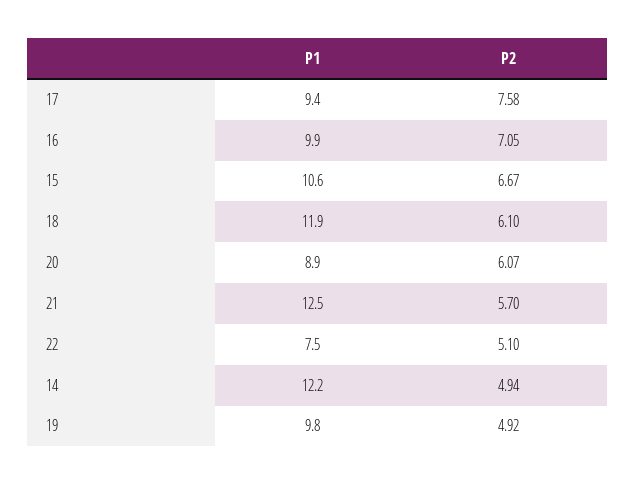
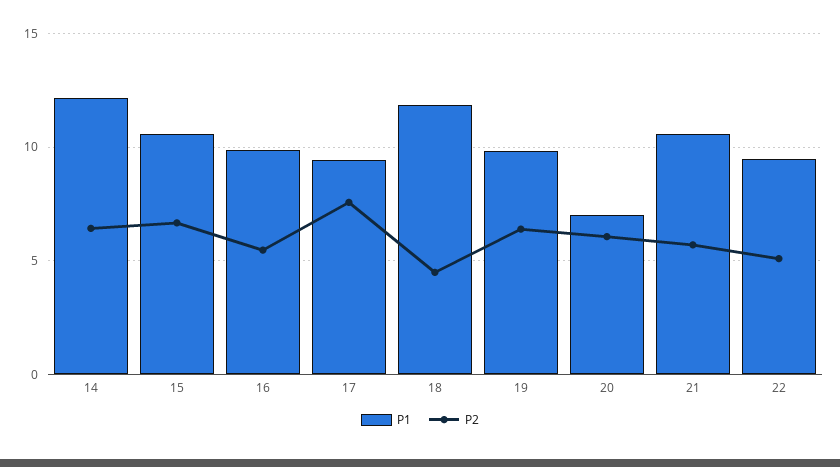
P2, 16: 7.05 -> 5.5
P2, 18: 6.1 -> 4.5
P1, 20: 8.9 -> 7
P1, 21: 12.5 -> 10.5
P1, 22: 7.5 -> 9.5
P2, 14: 4.94 -> 6.5
P2, 19: 4.92 -> 6.5

